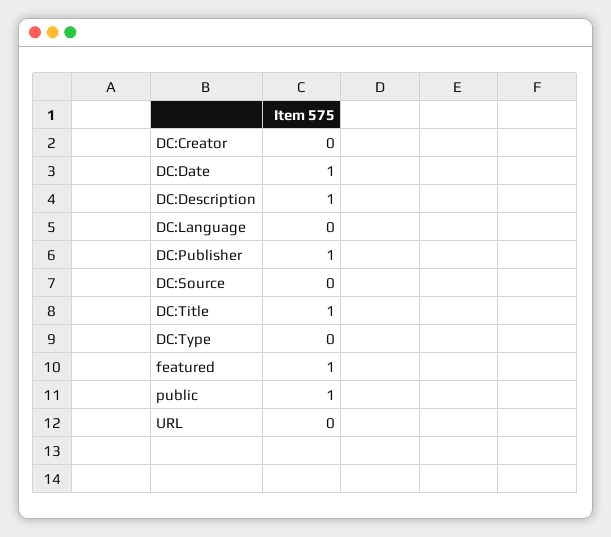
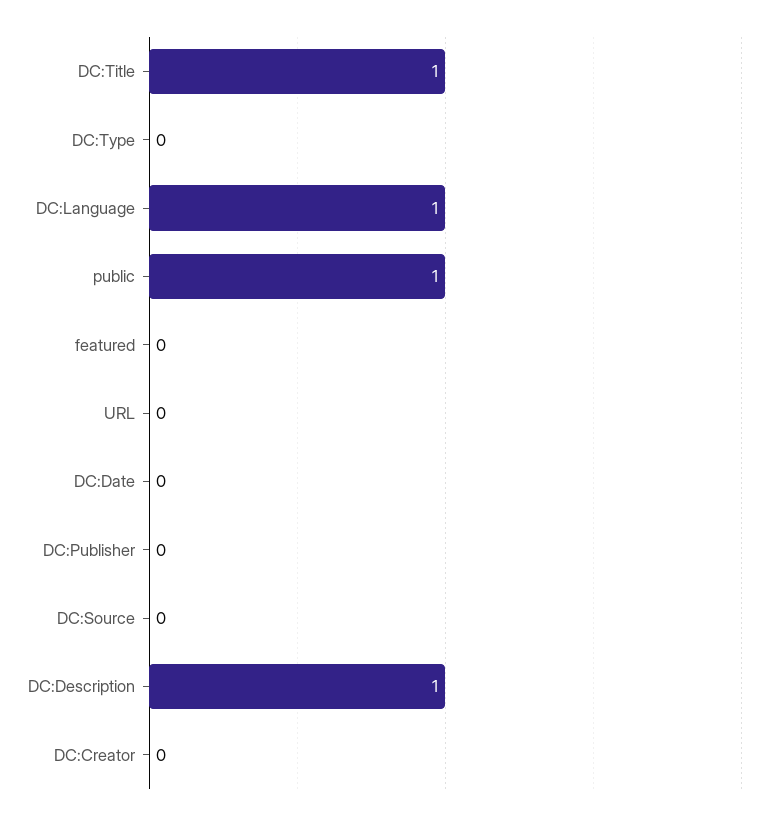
DC:Date: 1 -> 0
DC:Language: 0 -> 1
DC:Publisher: 1 -> 0
featured: 1 -> 0

